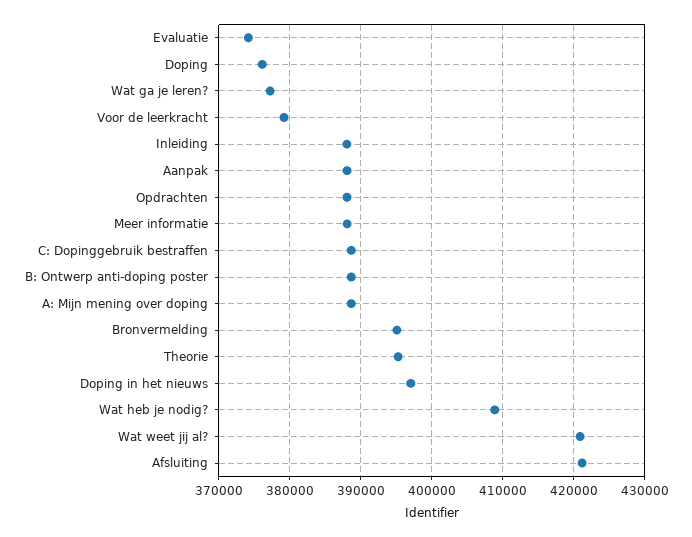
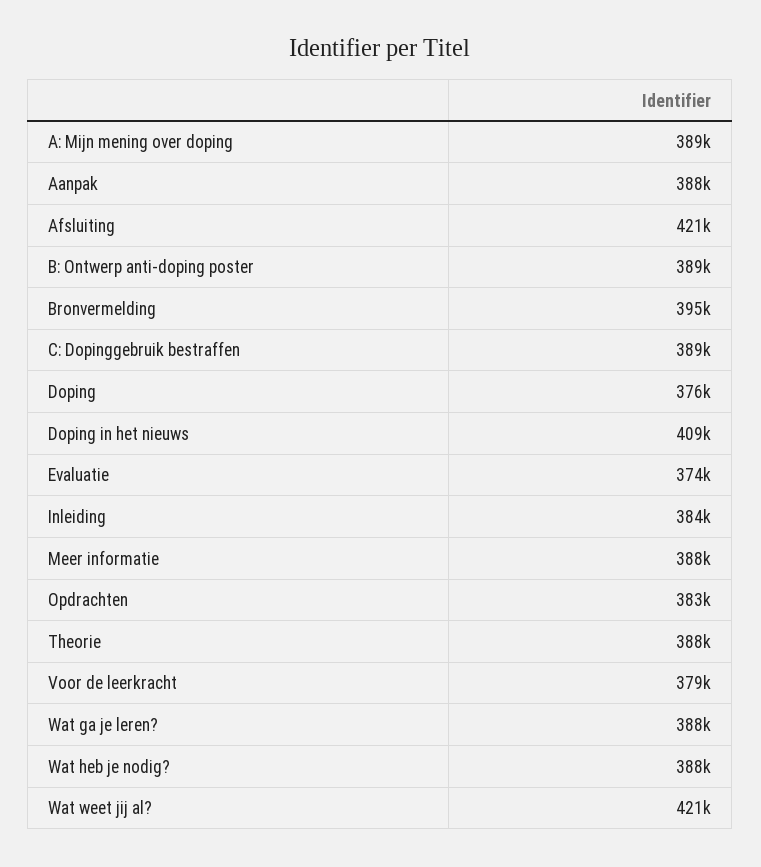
Wat ga je leren?: 377000 -> 388000
Inleiding: 388000 -> 384000
Opdrachten: 388000 -> 383000
Theorie: 395000 -> 388000
Doping in het nieuws: 397000 -> 409000
Wat heb je nodig?: 409000 -> 388000

